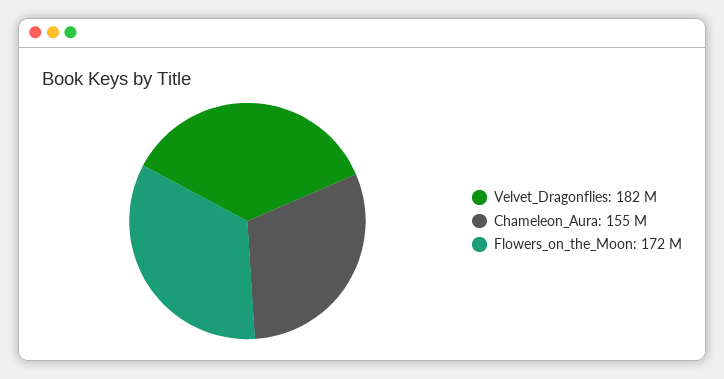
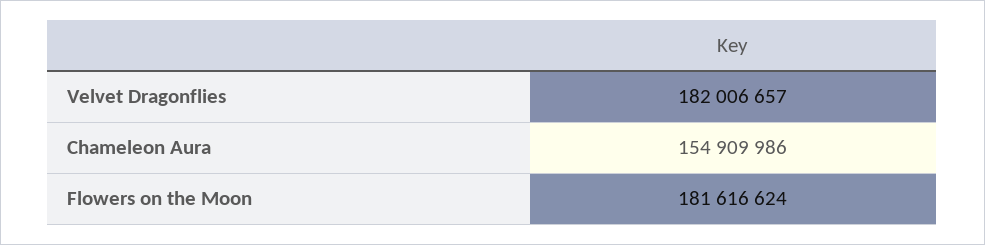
Flowers_on_the_Moon: 172000000 -> 181616624

